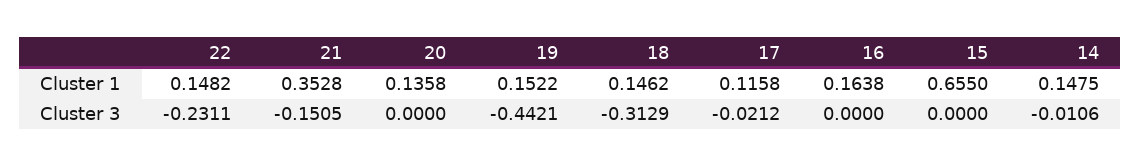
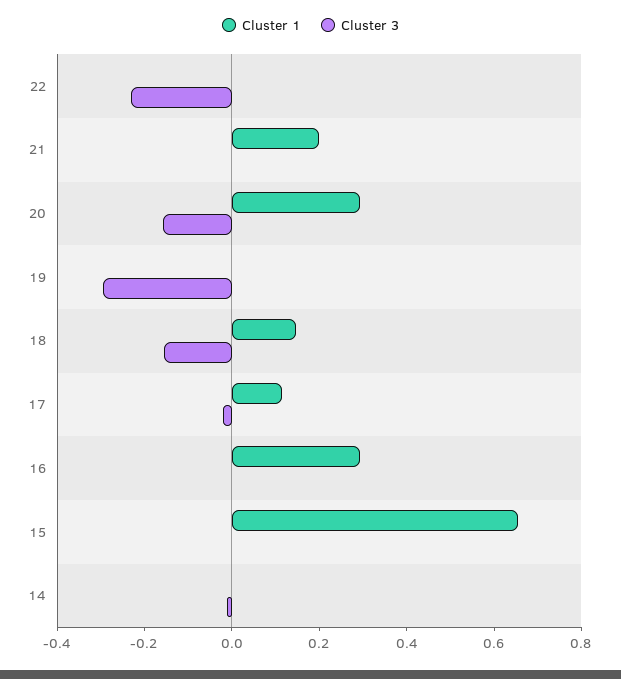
Cluster 1, 22: 0.1482 -> 0
Cluster 1, 21: 0.3528 -> 0.2
Cluster 1, 20: 0.1358 -> 0.3
Cluster 1, 19: 0.1522 -> 0
Cluster 1, 16: 0.1638 -> 0.3
Cluster 1, 14: 0.1475 -> 0
Cluster 3, 21: -0.1505 -> 0
Cluster 3, 20: 0 -> -0.15
Cluster 3, 19: -0.4421 -> -0.3
Cluster 3, 18: -0.3129 -> -0.15

